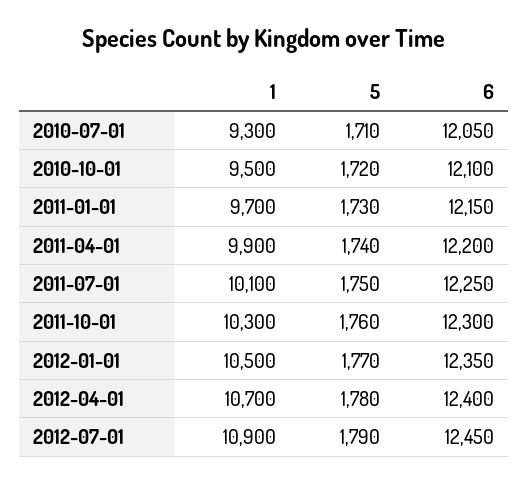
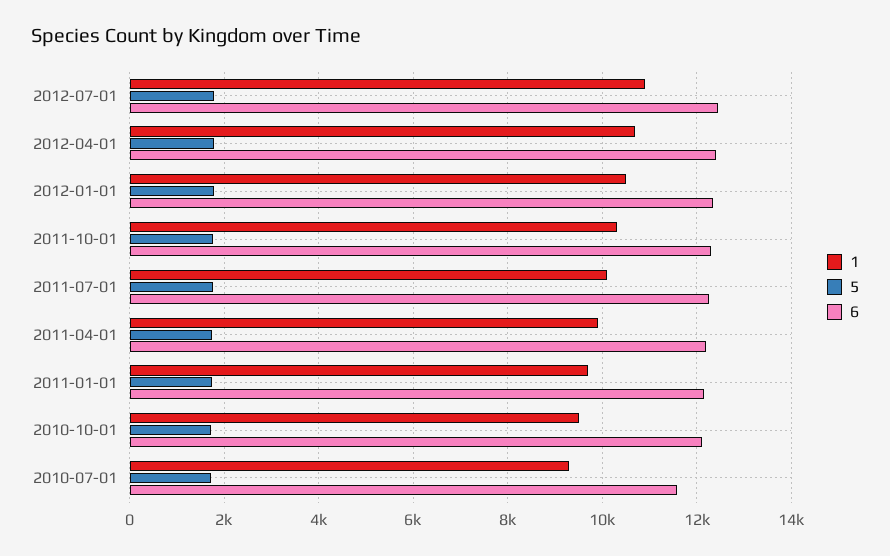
6, 2010-07-01: 12050 -> 11600

